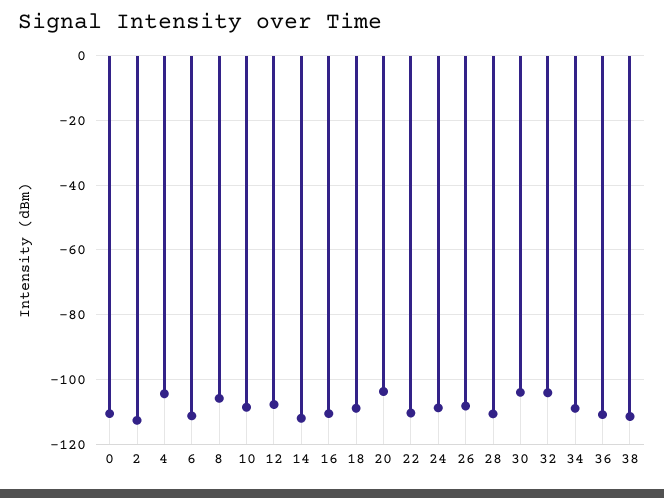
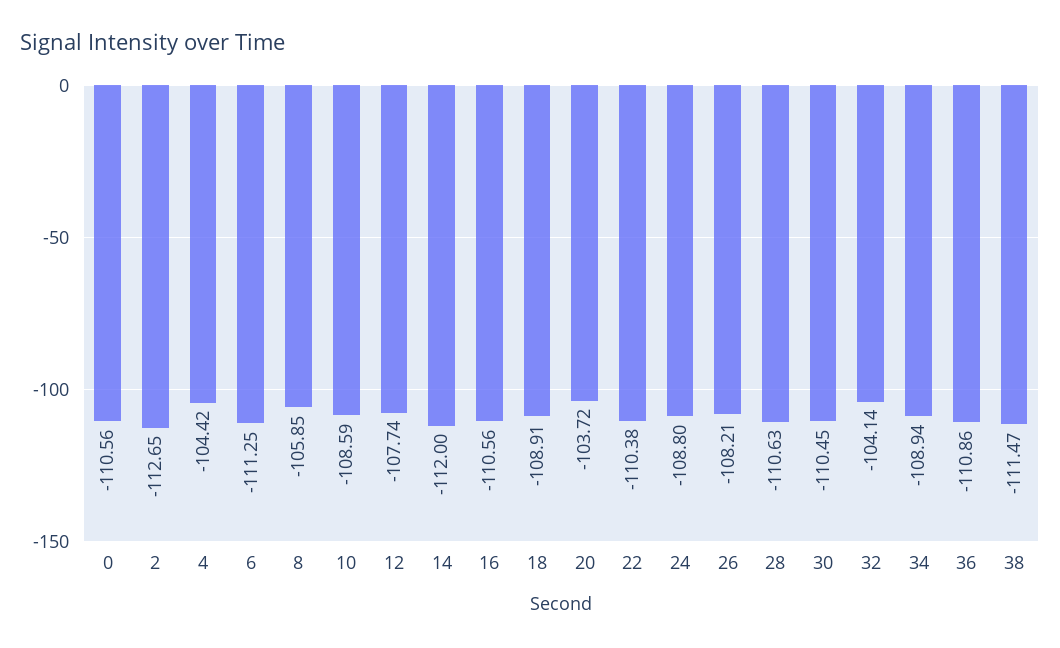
30: -104 -> -110.45

